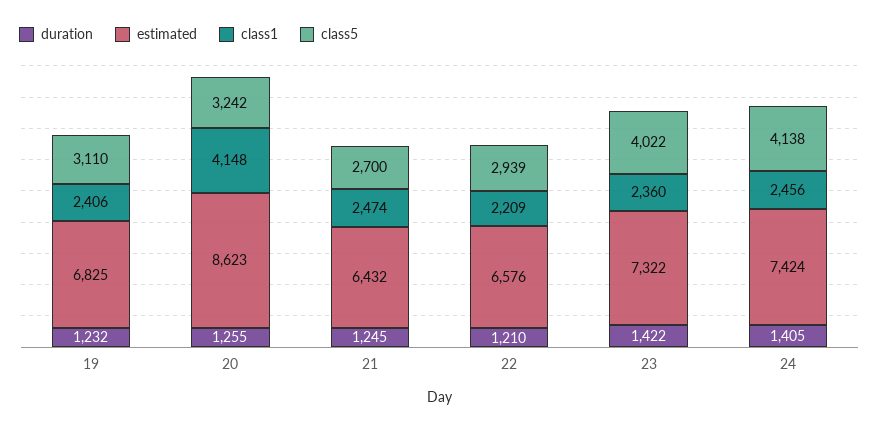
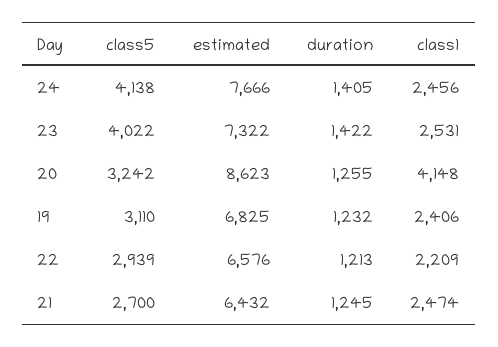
duration, 22: 1210 -> 1213
class1, 23: 2360 -> 2531
estimated, 24: 7424 -> 7666

